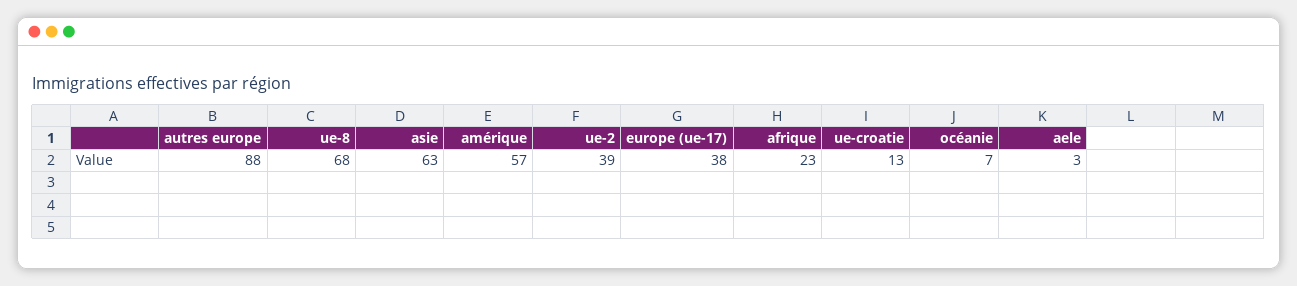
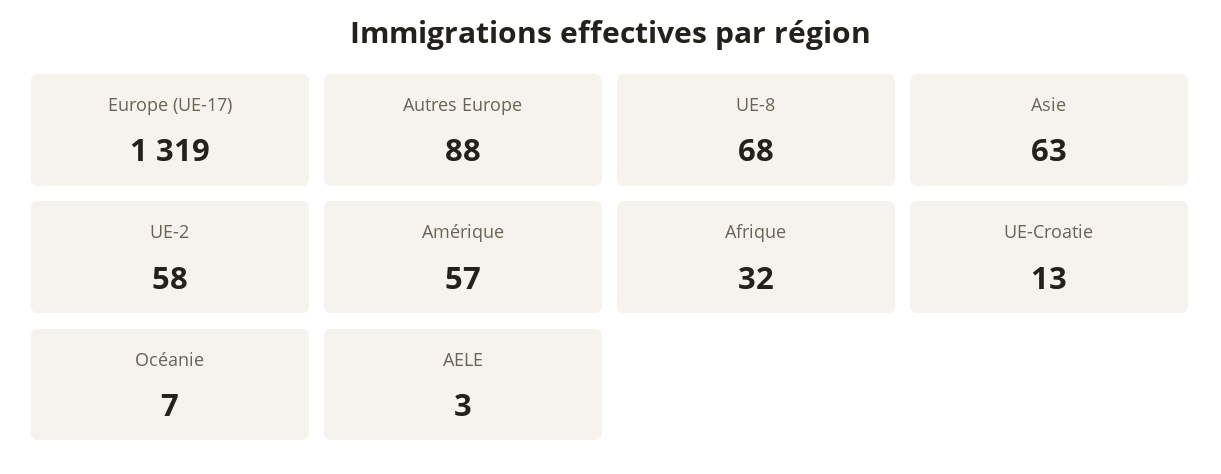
ue-2: 39 -> 58
europe (ue-17): 38 -> 1319
afrique: 23 -> 32

